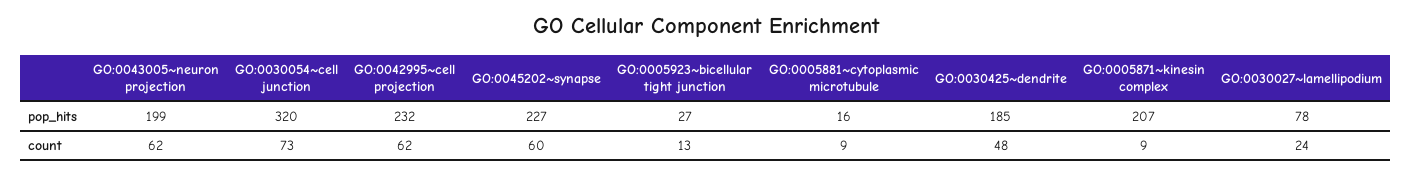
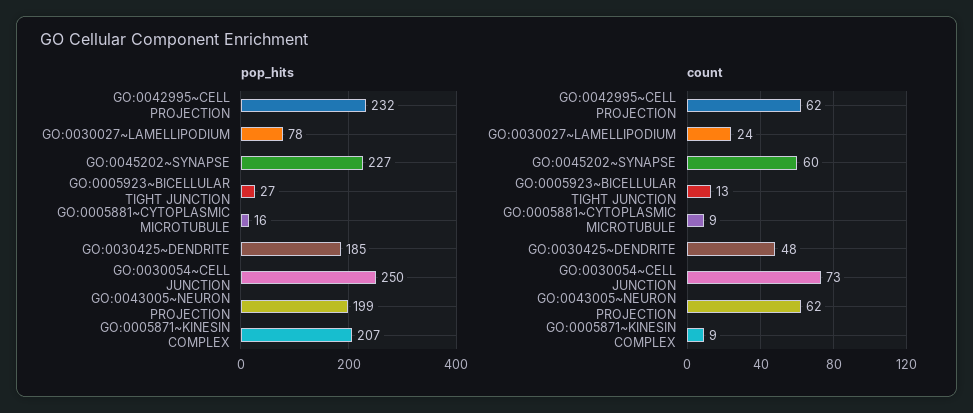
pop_hits, GO:0030054~cell junction: 320 -> 250

